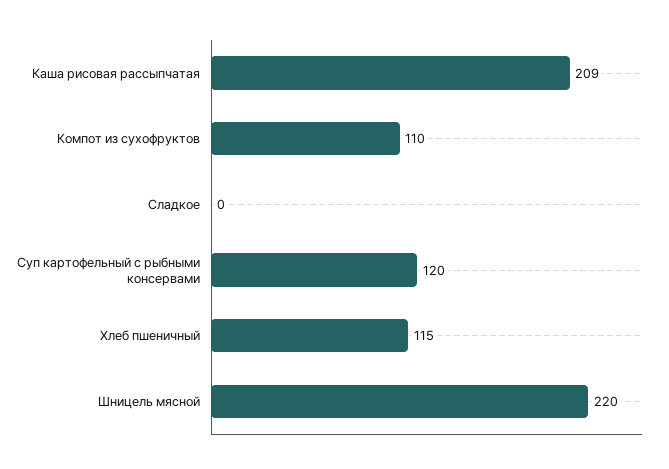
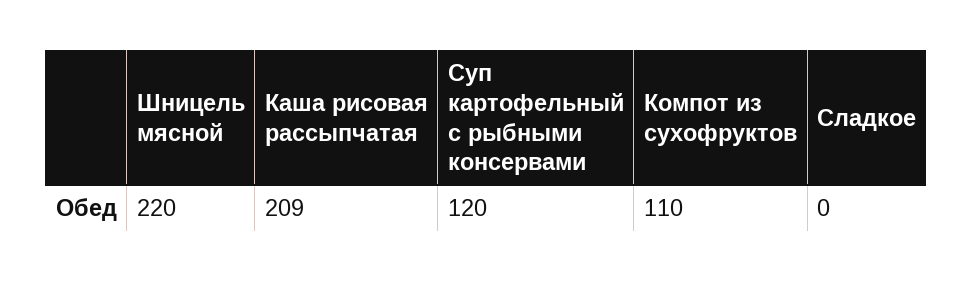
Хлеб пшеничный: 115 -> none

